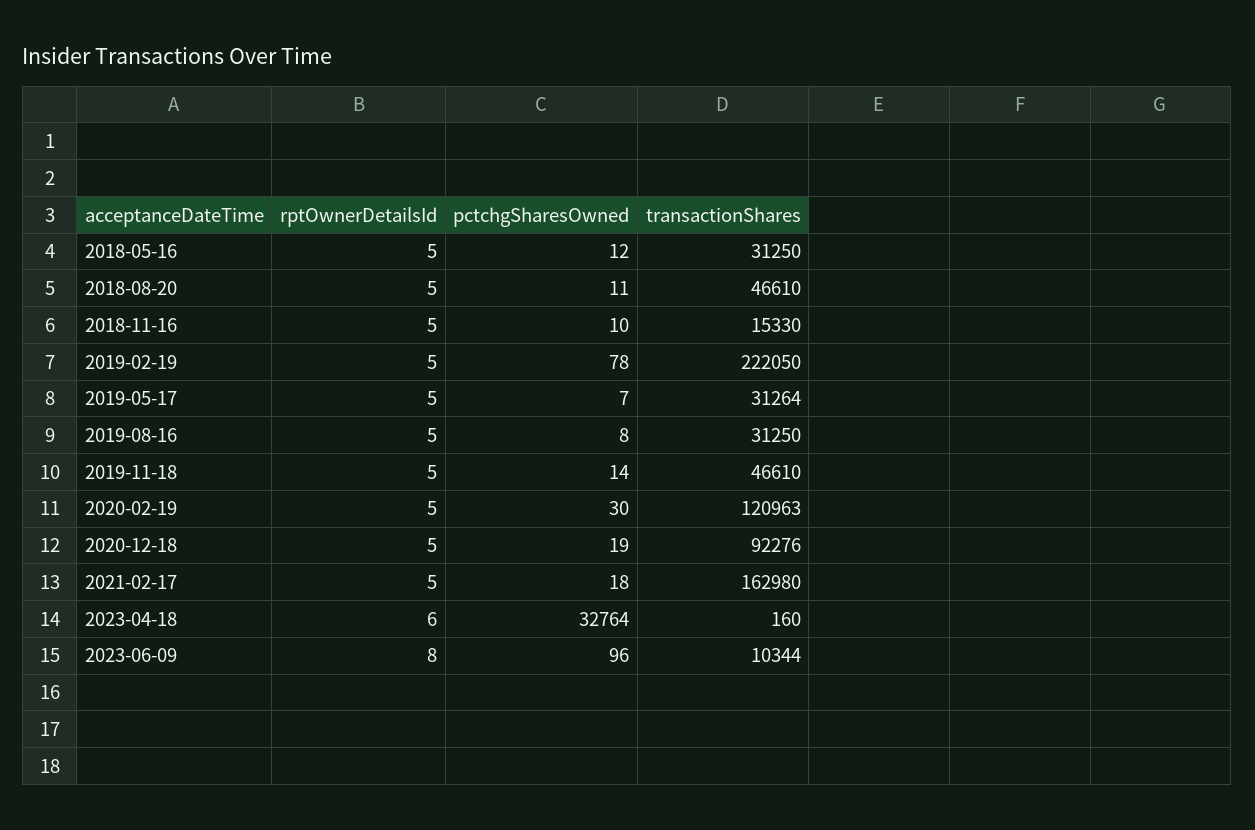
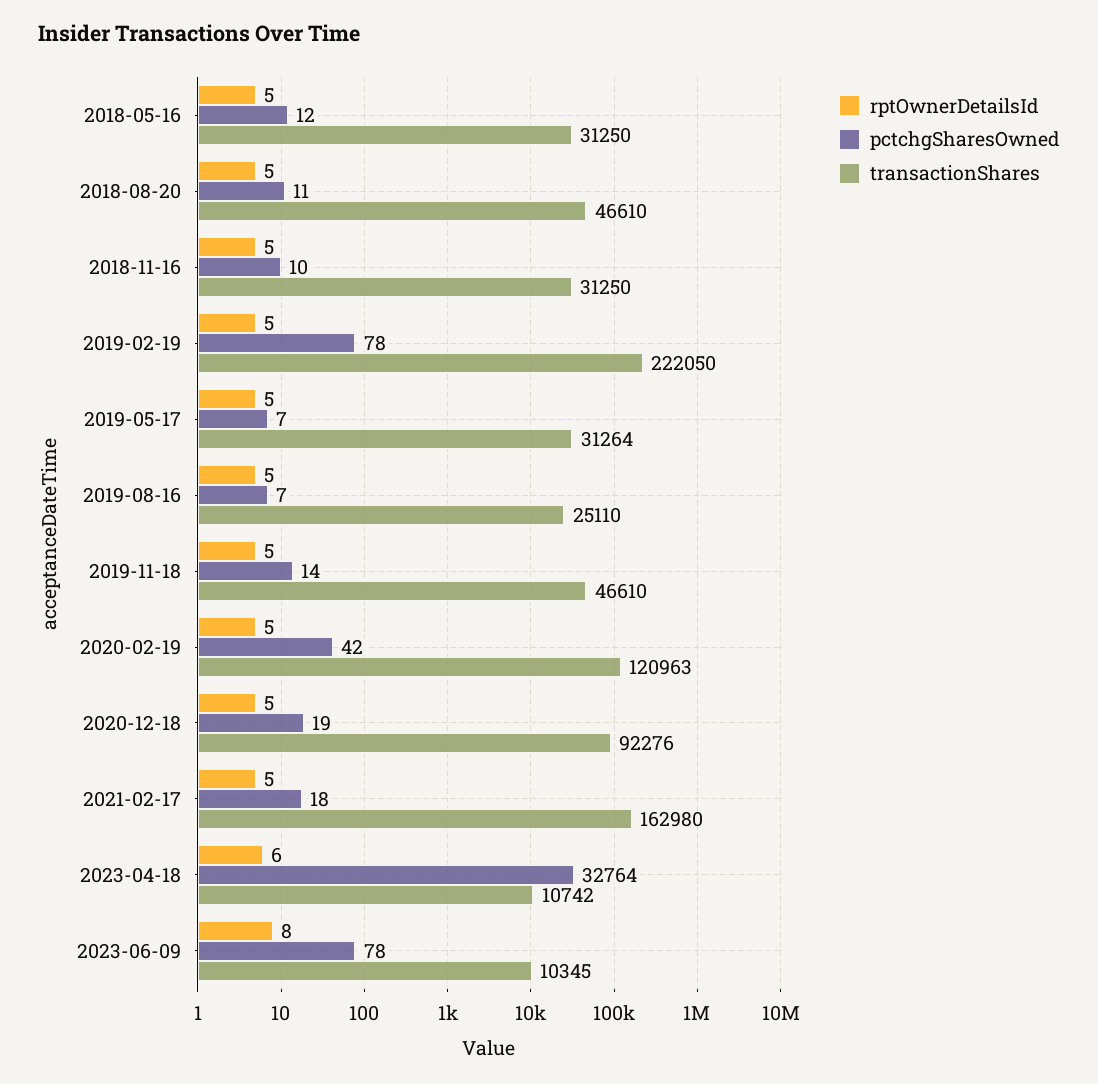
transactionShares, 2018-11-16: 15330 -> 31250
pctchgSharesOwned, 2019-08-16: 8 -> 7
transactionShares, 2019-08-16: 31250 -> 25110
pctchgSharesOwned, 2020-02-19: 30 -> 42
transactionShares, 2023-04-18: 160 -> 10742
pctchgSharesOwned, 2023-06-09: 96 -> 78
transactionShares, 2023-06-09: 10344 -> 10345

